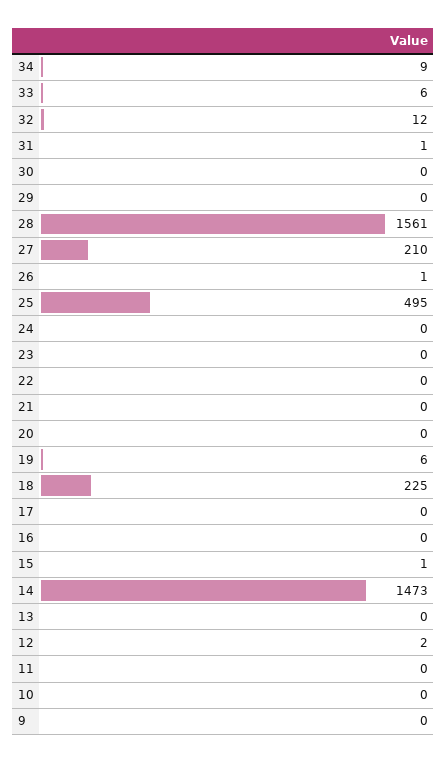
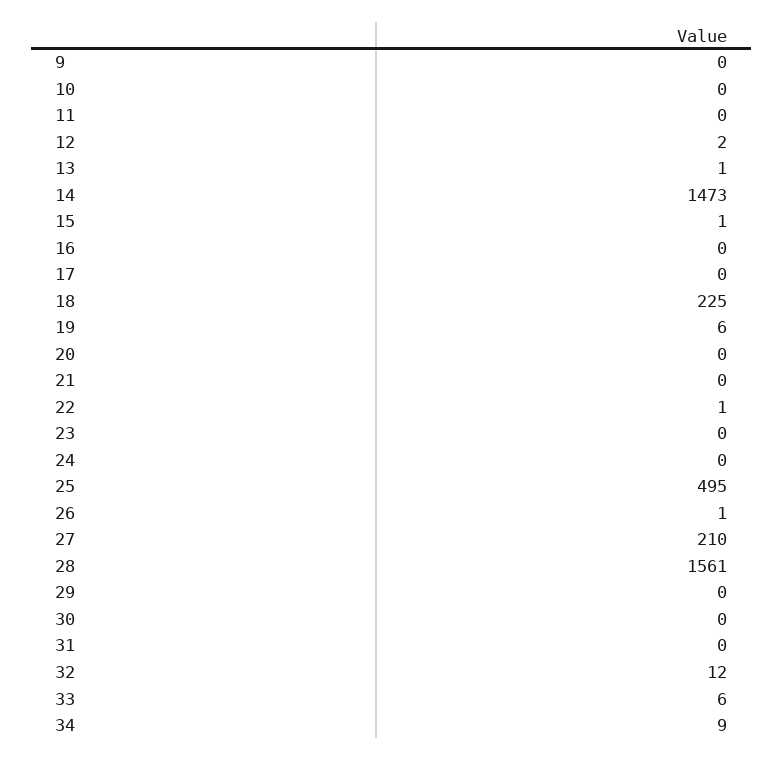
31: 1 -> 0
22: 0 -> 1
13: 0 -> 1

